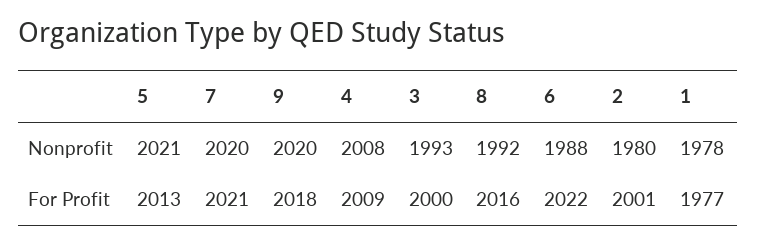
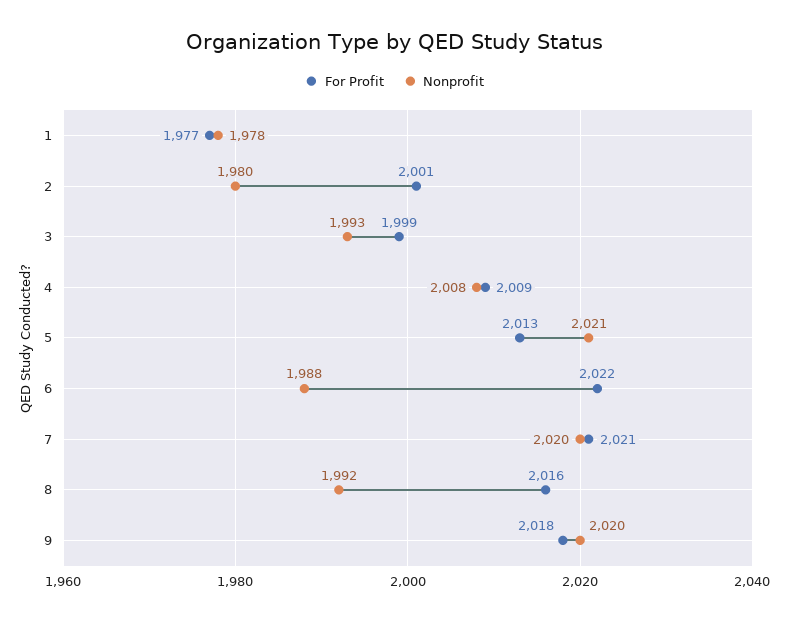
For Profit, 3: 2000 -> 1999

